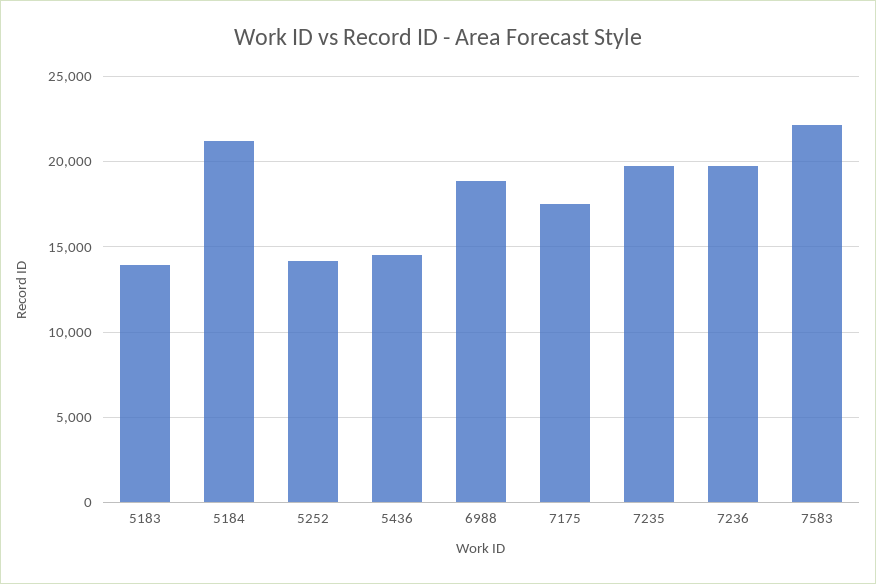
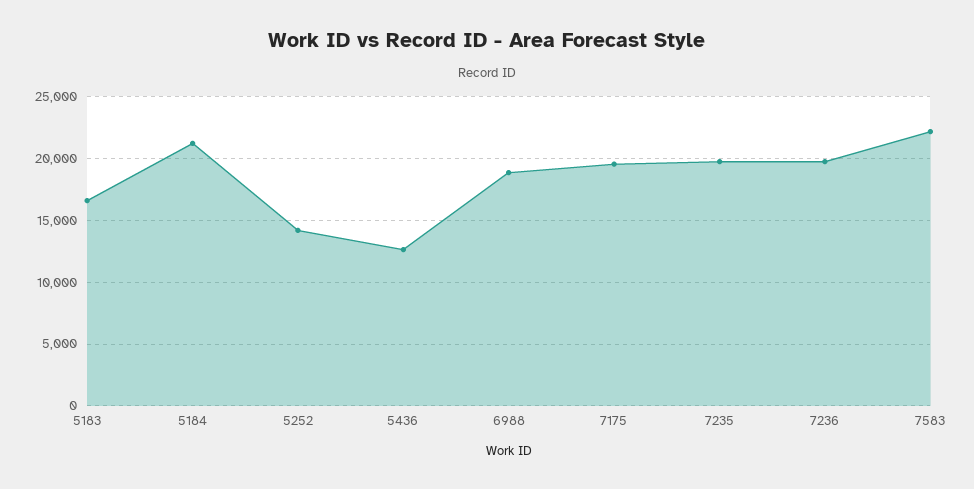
5183: 14000 -> 16500
5436: 14500 -> 12500
7175: 17500 -> 19500

